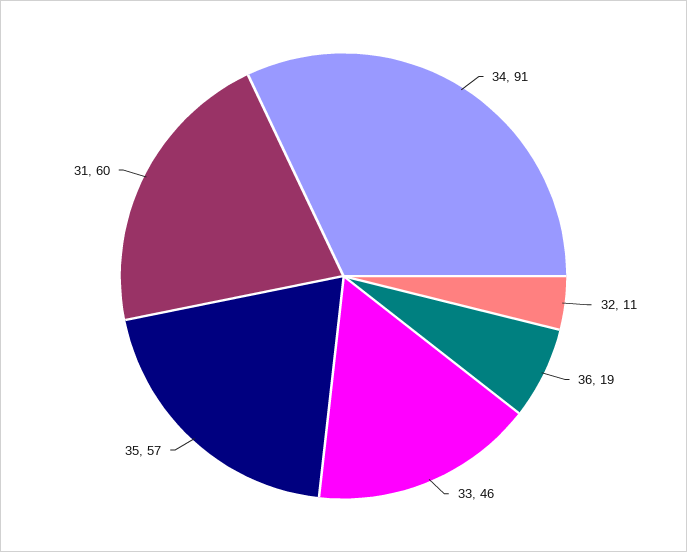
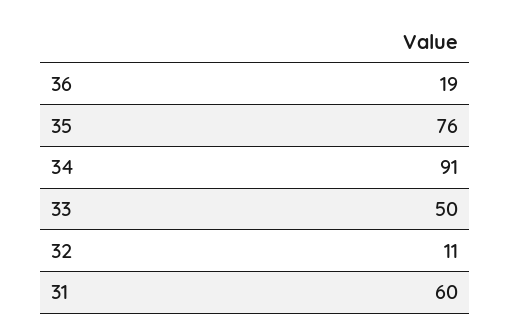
33: 46 -> 50
35: 57 -> 76

